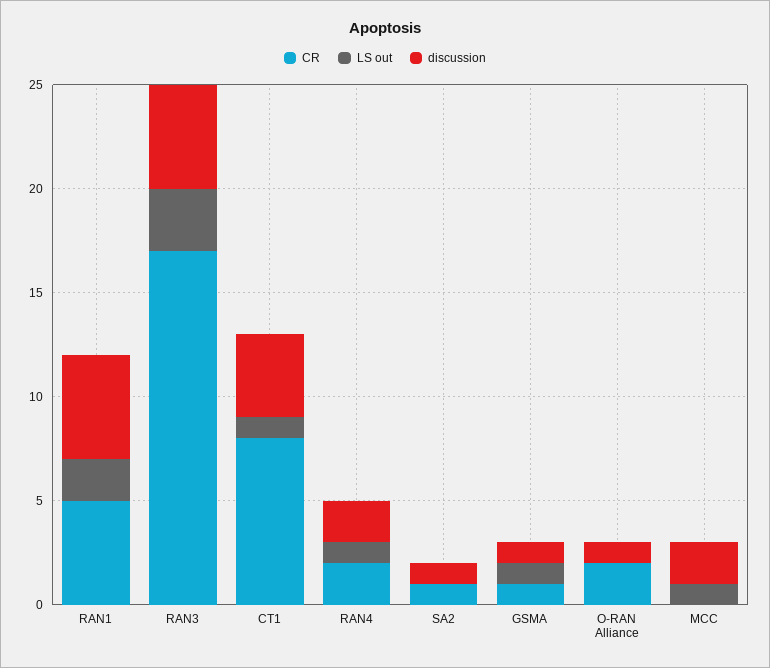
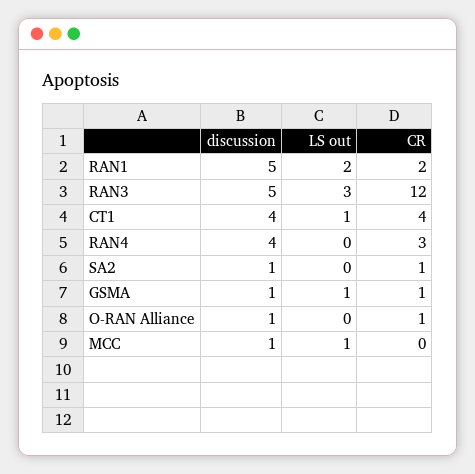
CR, RAN1: 5 -> 2
CR, RAN3: 17 -> 12
CR, CT1: 8 -> 4
CR, RAN4: 2 -> 3
LS out, RAN4: 1 -> 0
discussion, RAN4: 2 -> 4
CR, O-RAN Alliance: 2 -> 1
discussion, MCC: 2 -> 1

